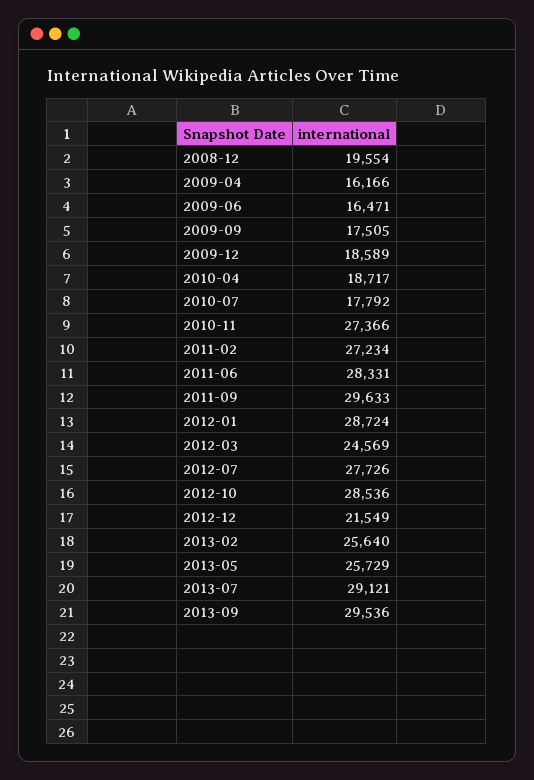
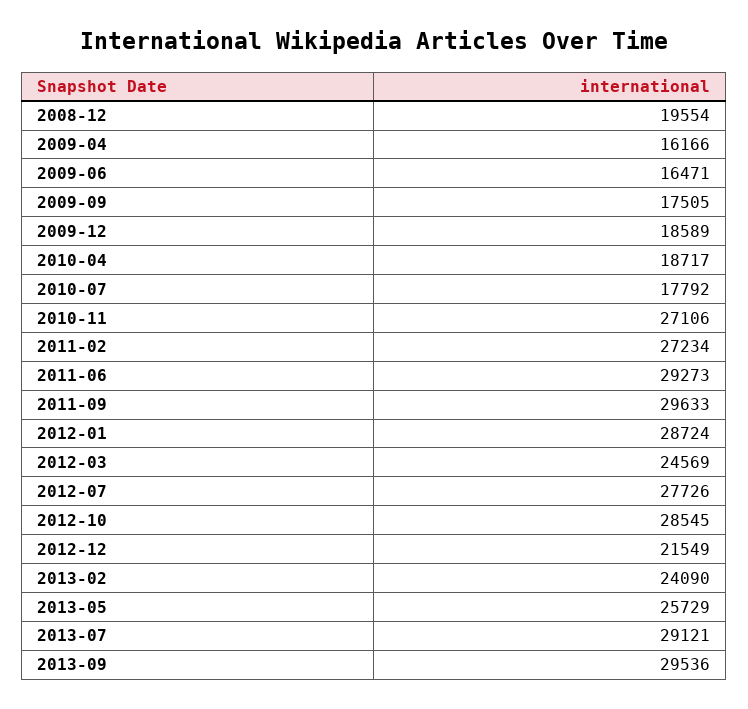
2010-11: 27366 -> 27106
2011-06: 28331 -> 29273
2012-10: 28536 -> 28545
2013-02: 25640 -> 24090

